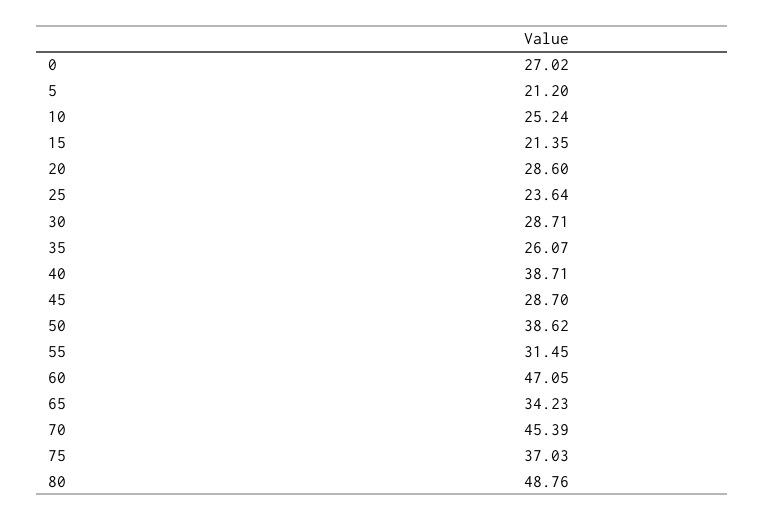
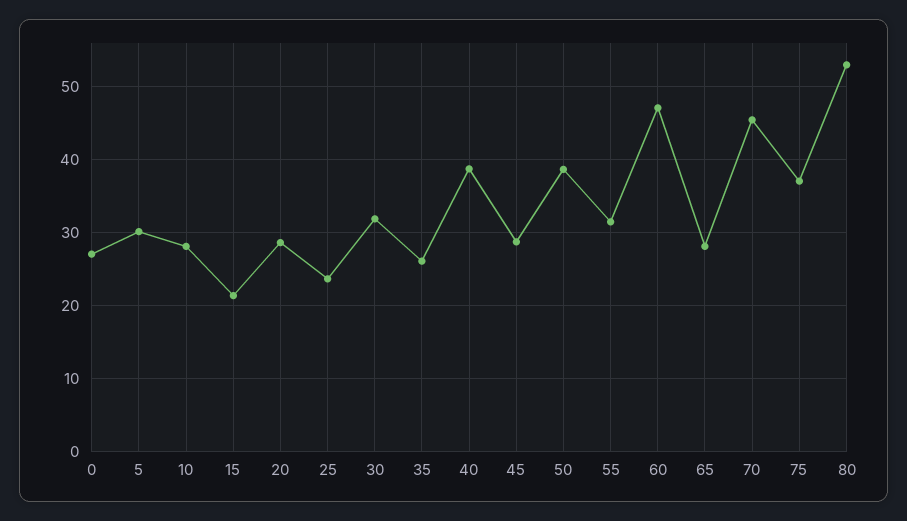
5: 21.2 -> 30
10: 25.24 -> 28
30: 28.71 -> 32
65: 34.23 -> 28
80: 48.76 -> 53

